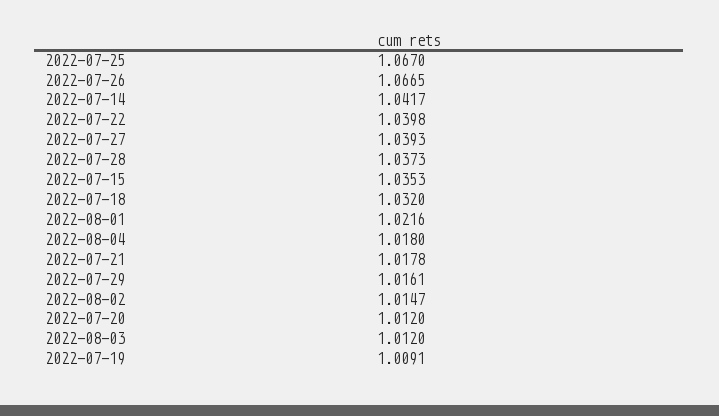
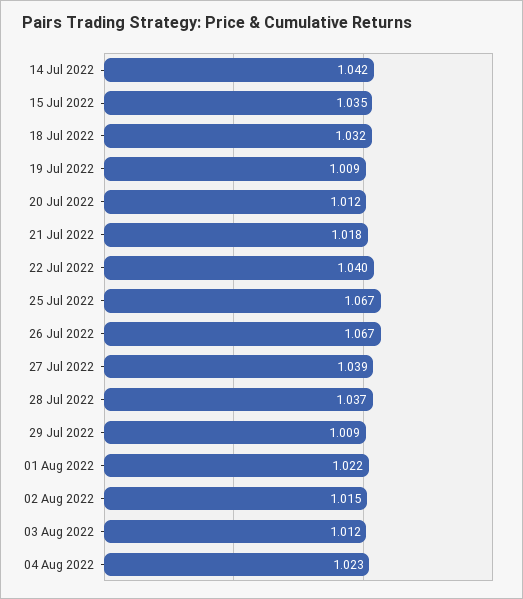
2022-08-04: 1.018 -> 1.023
2022-07-29: 1.0161 -> 1.009

